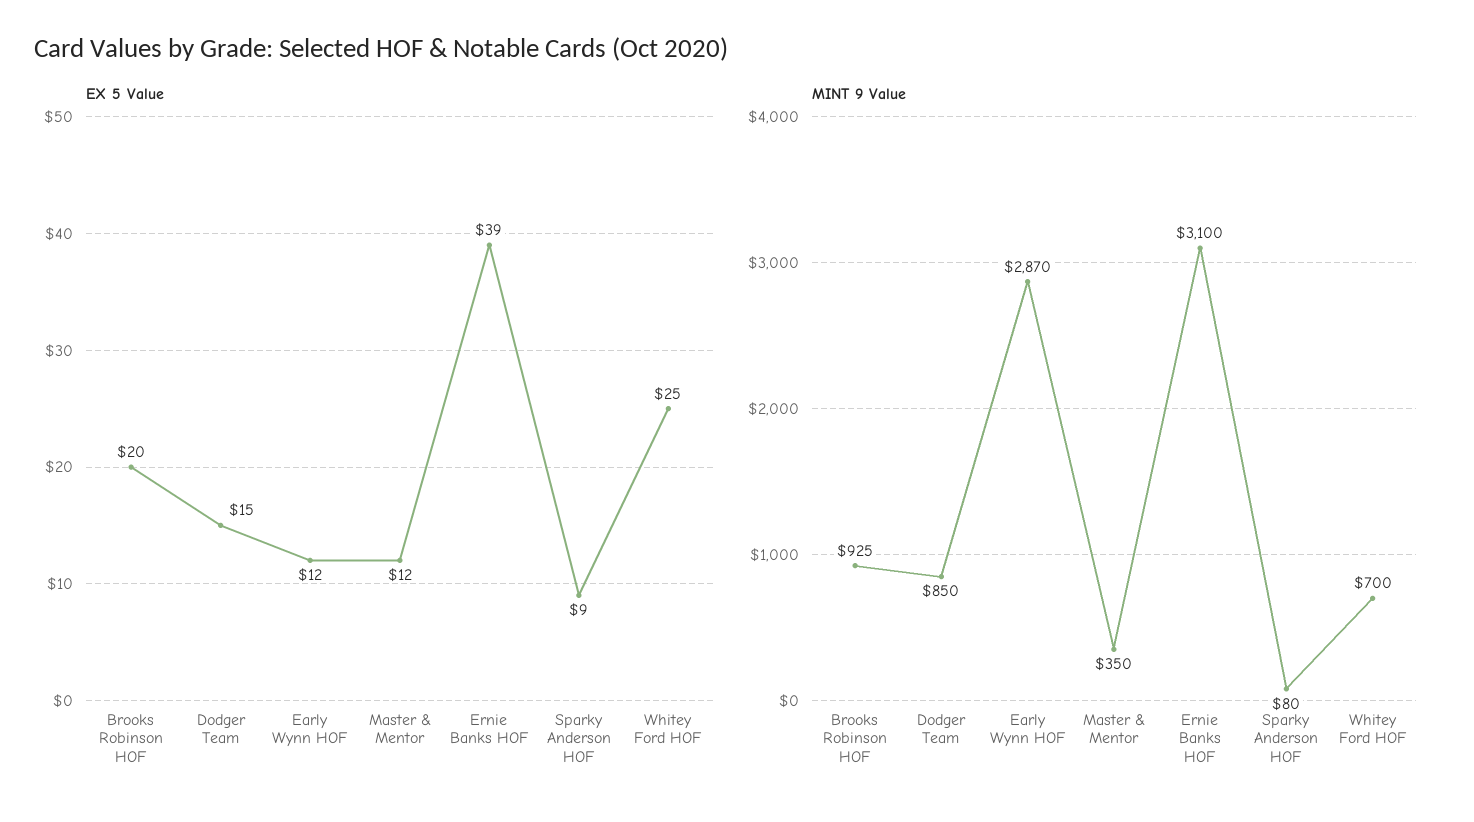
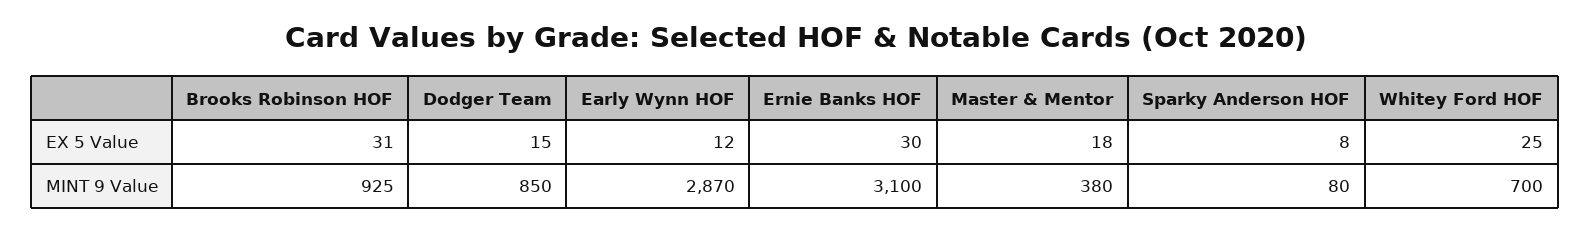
EX 5 Value, Brooks Robinson HOF: 20 -> 31
EX 5 Value, Master & Mentor: 12 -> 18
EX 5 Value, Ernie Banks HOF: 39 -> 30
EX 5 Value, Sparky Anderson HOF: 9 -> 8
MINT 9 Value, Master & Mentor: 350 -> 380

